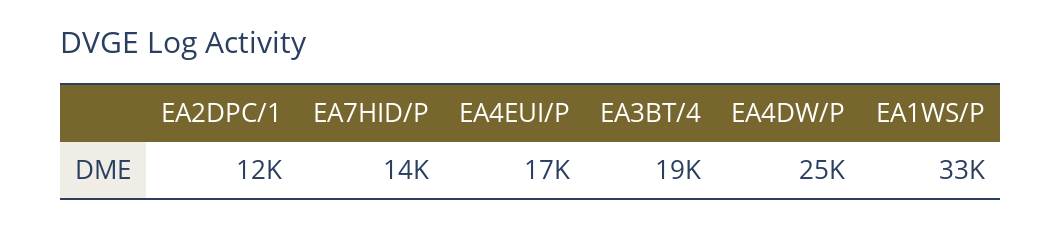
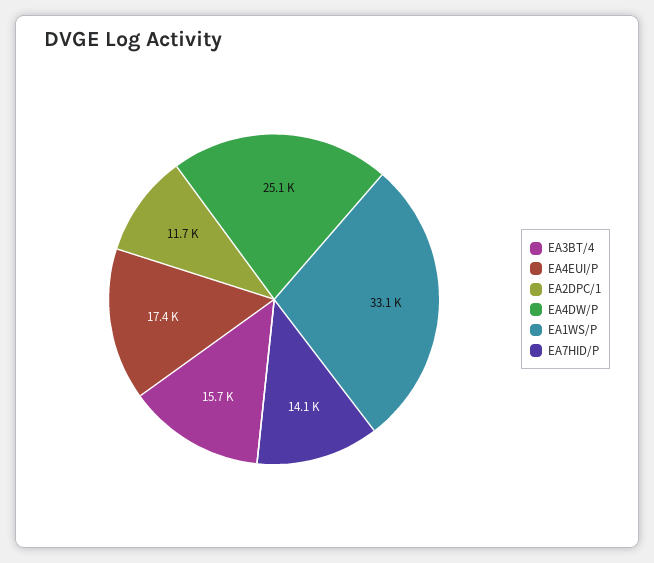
EA3BT/4: 19000 -> 15700

